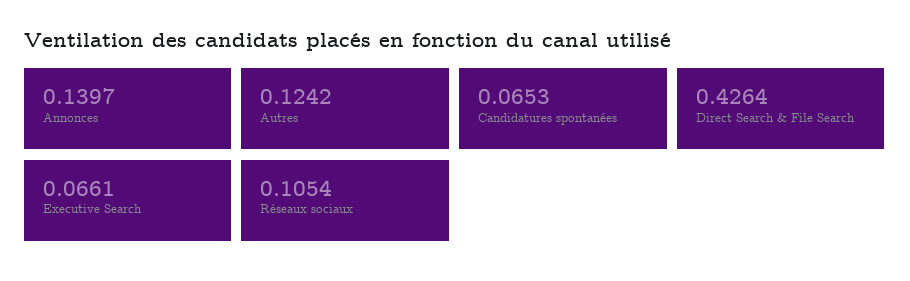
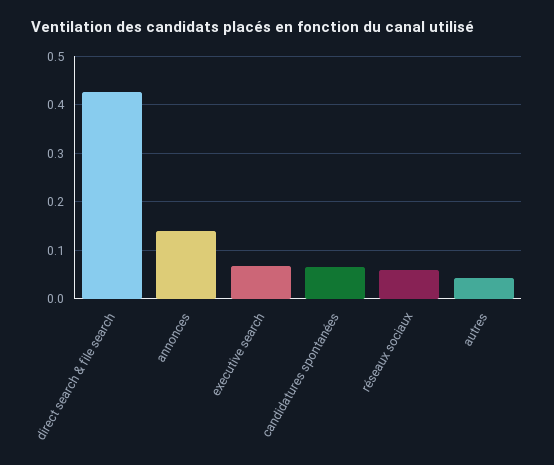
Autres: 0.1242 -> 0.04
Réseaux sociaux: 0.1054 -> 0.06

